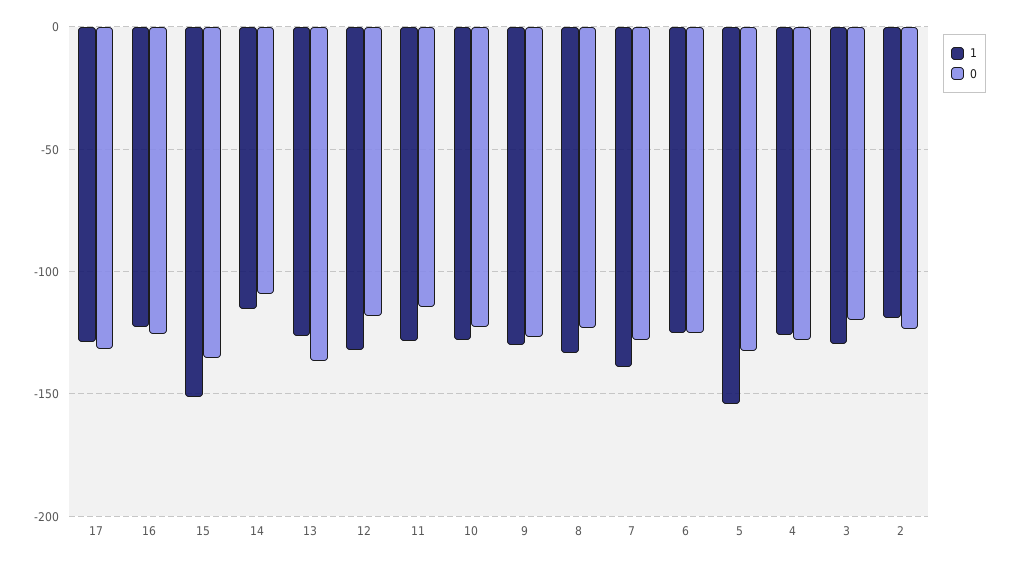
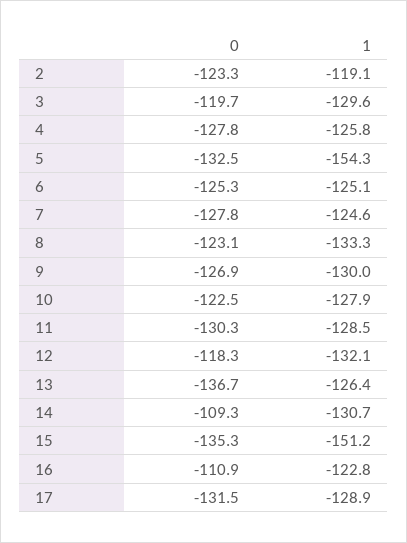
0, 16: -125 -> -110.9
1, 14: -115 -> -130.7
0, 11: -115 -> -130.3
1, 7: -140 -> -124.6

